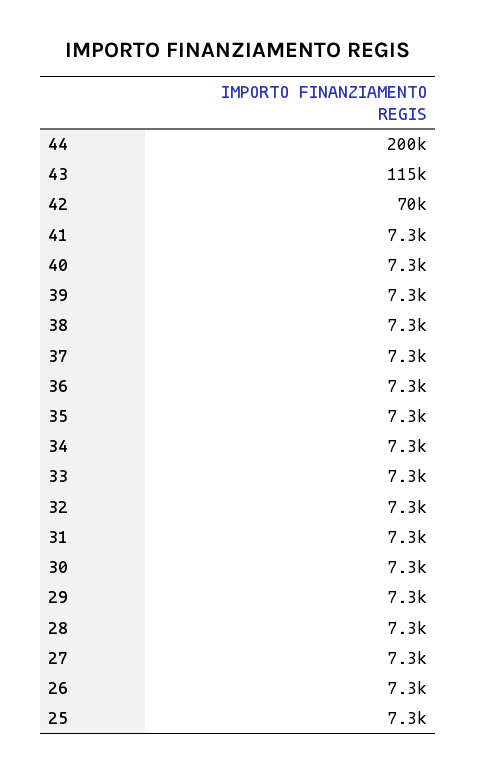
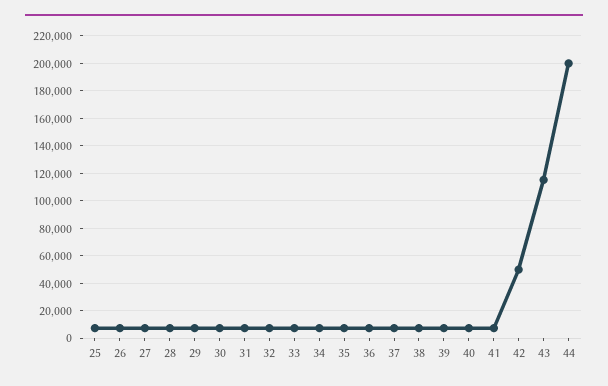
42: 70000 -> 50000

